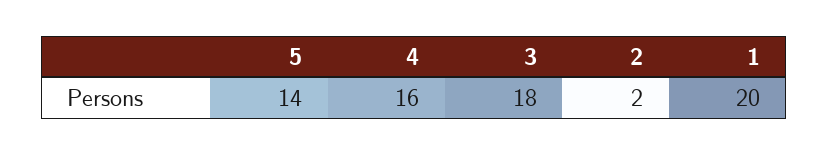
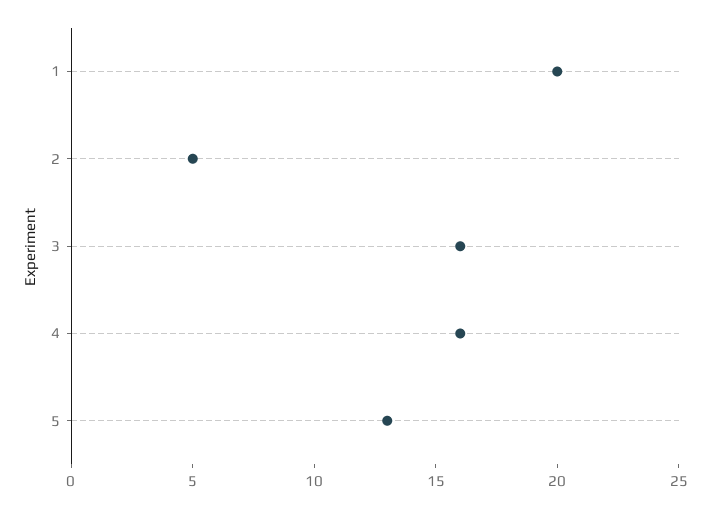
5: 14 -> 13
3: 18 -> 16
2: 2 -> 5

